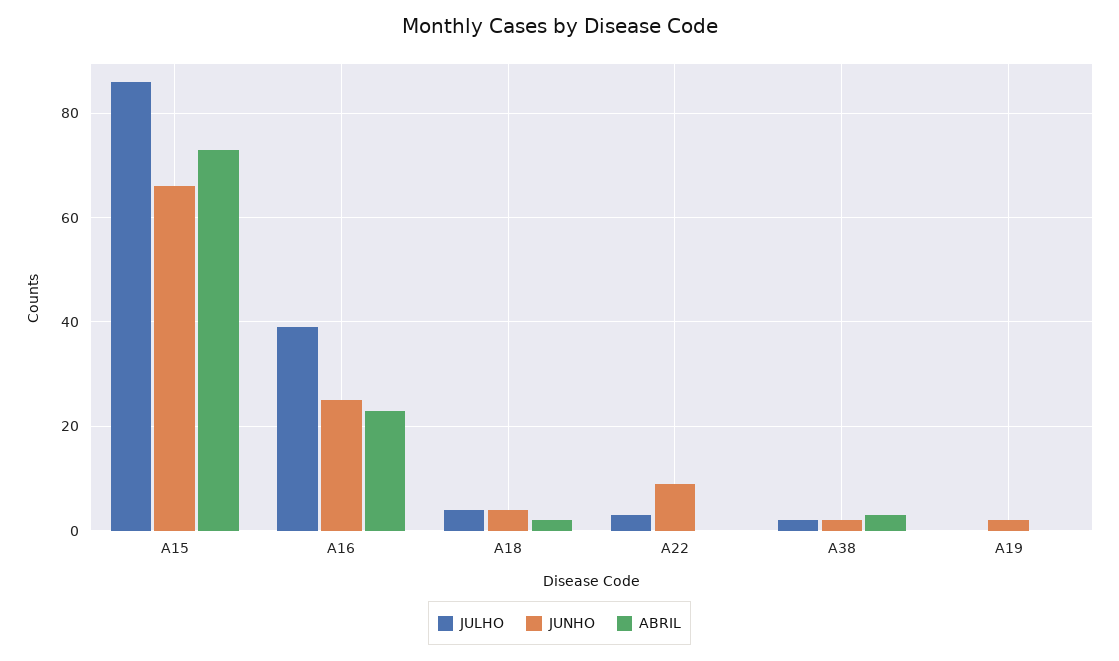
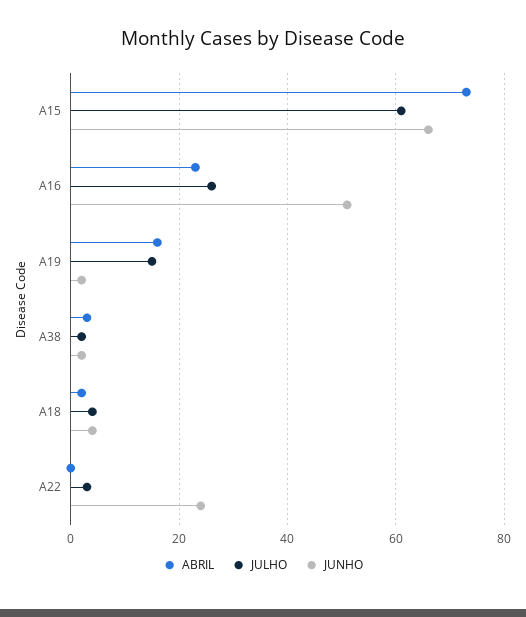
JULHO, A15: 85 -> 60
JULHO, A16: 40 -> 25
JUNHO, A16: 25 -> 50
JUNHO, A22: 10 -> 25
JULHO, A19: 0 -> 15
ABRIL, A19: 0 -> 15

